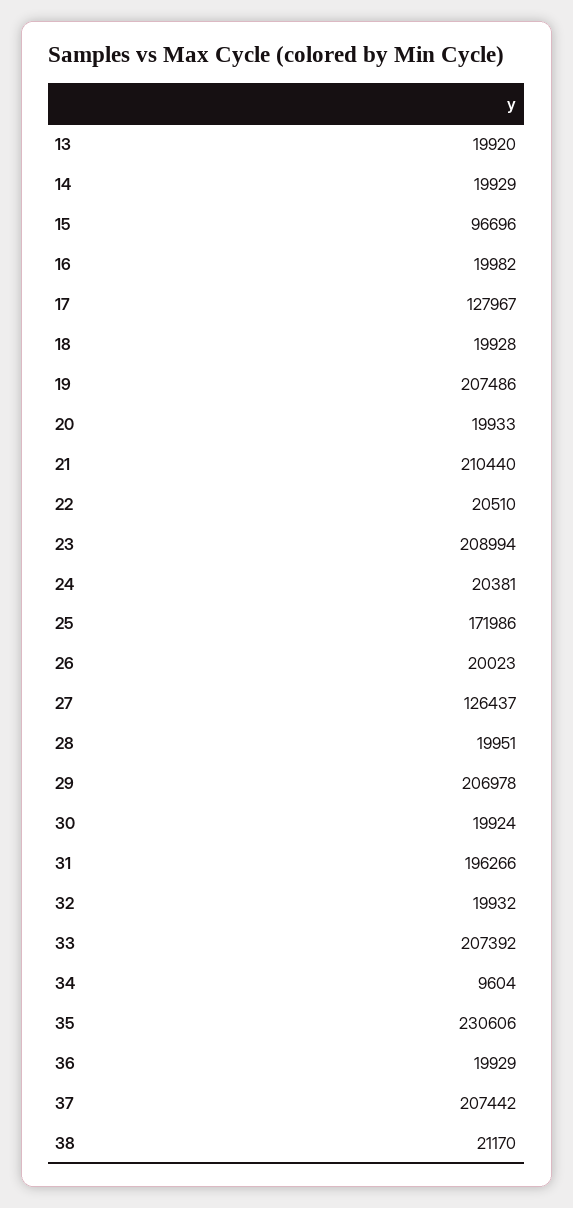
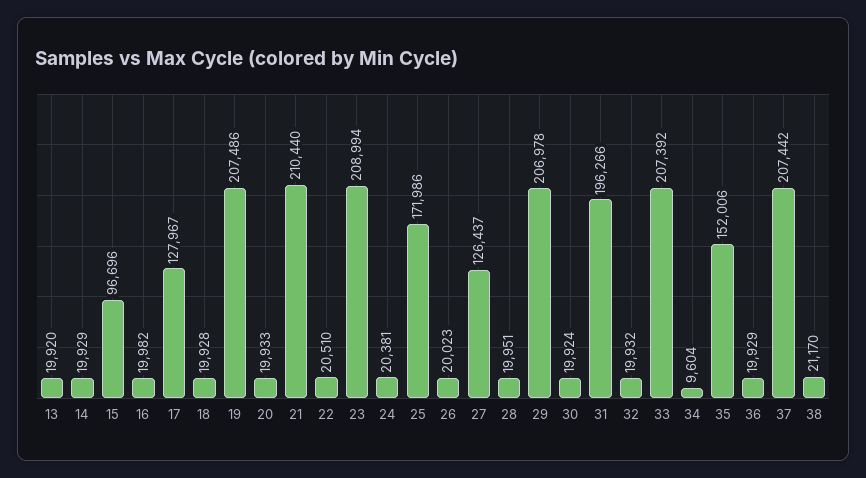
35: 230606 -> 152006

